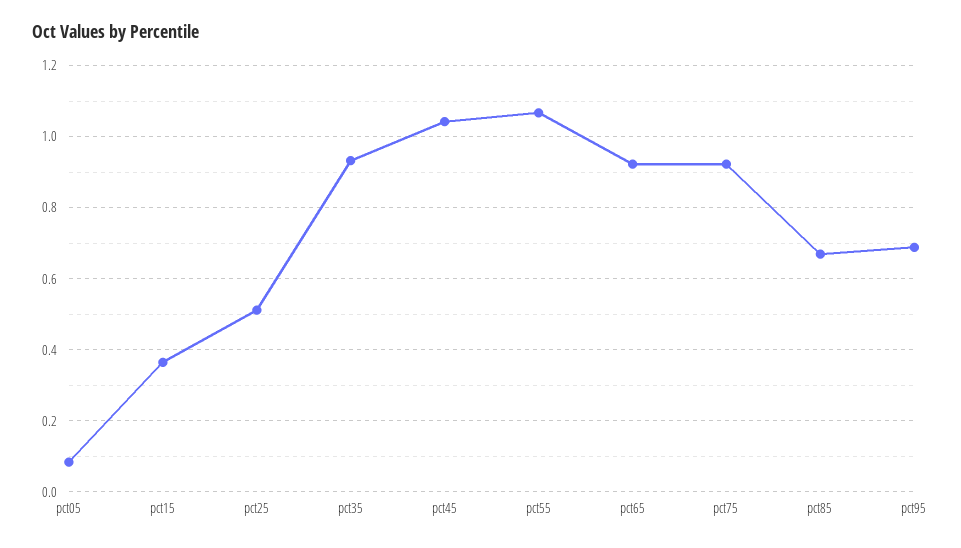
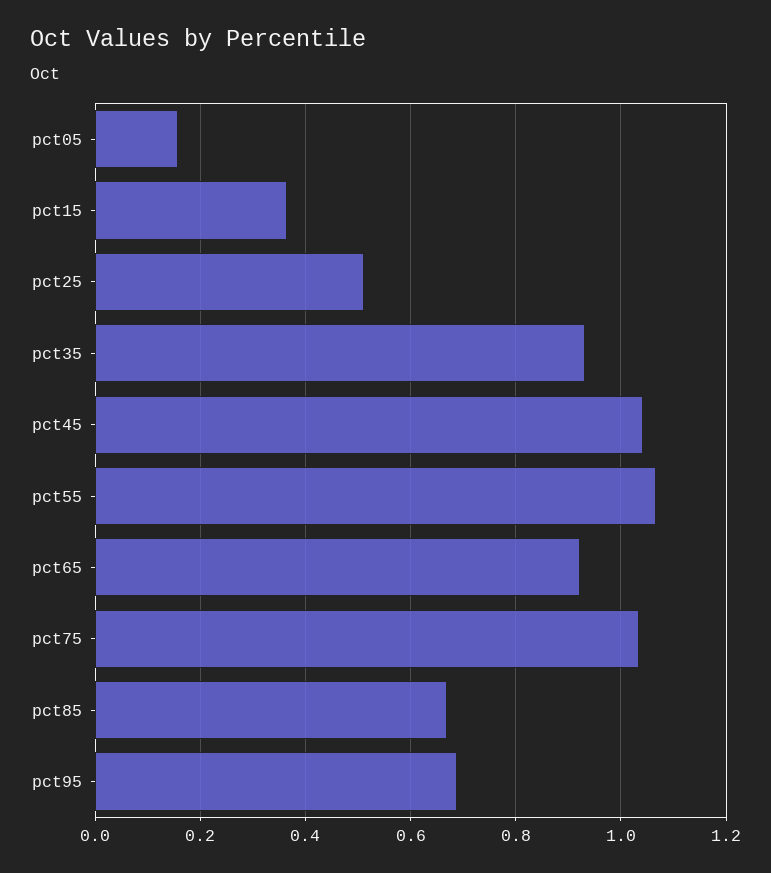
pct05: 0.08 -> 0.16
pct75: 0.92 -> 1.04

